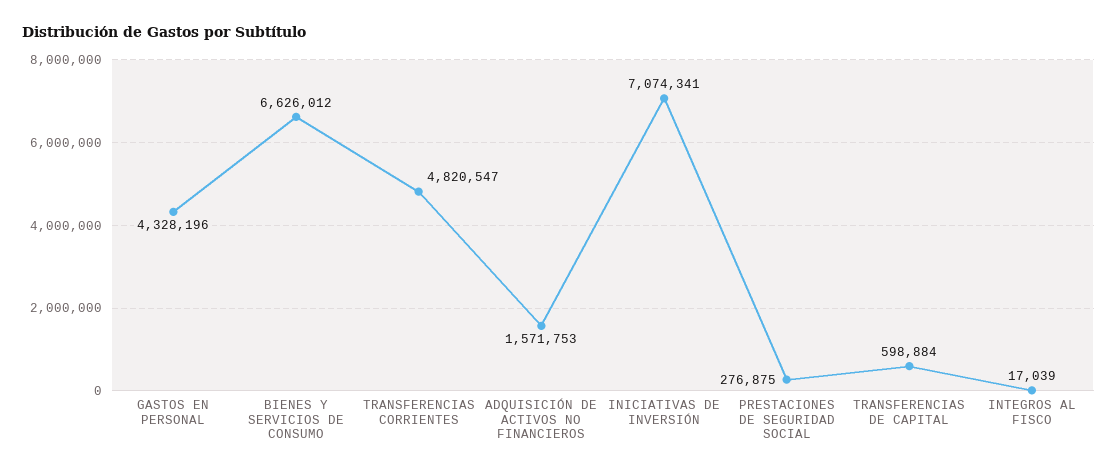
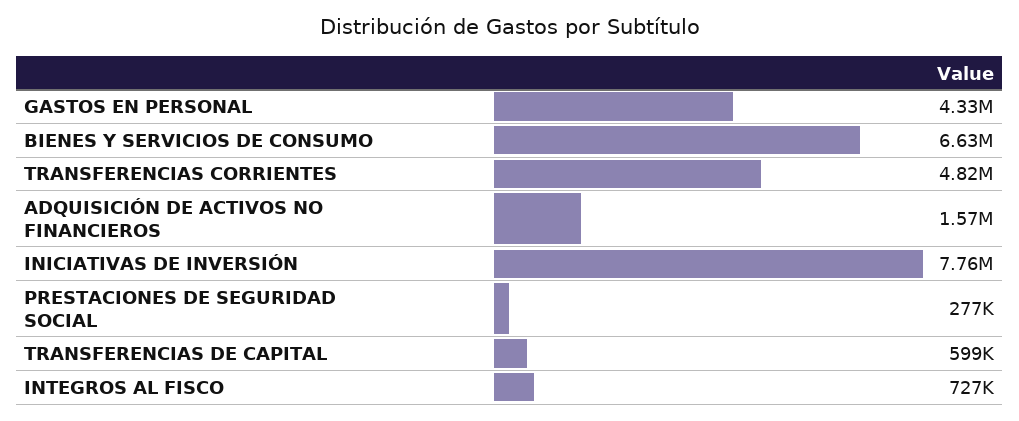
INICIATIVAS DE INVERSIÓN: 7074341 -> 7760000
INTEGROS AL FISCO: 17039 -> 727000

